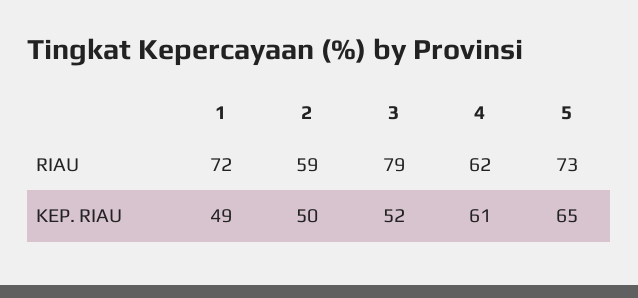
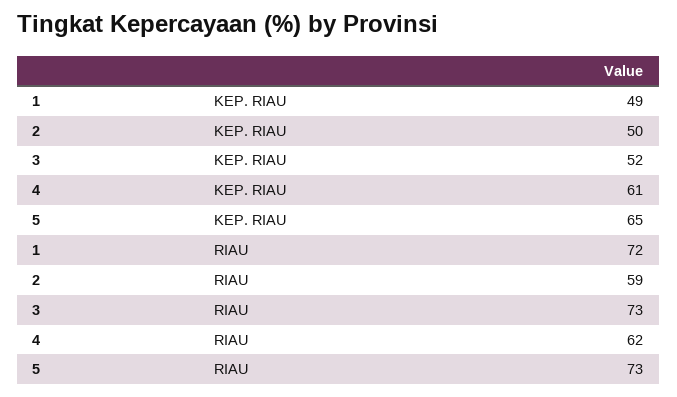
3, RIAU: 79 -> 73

